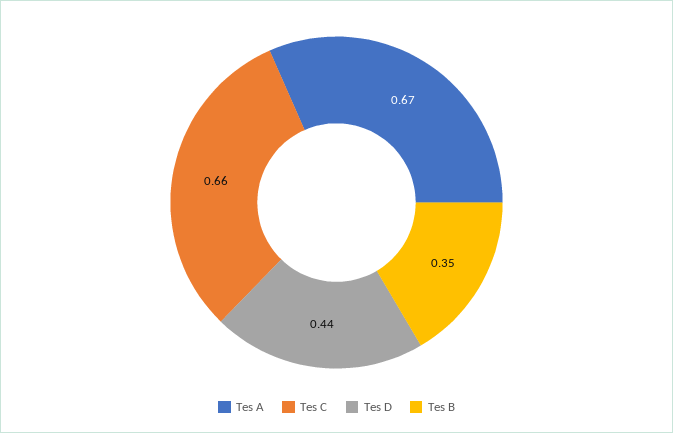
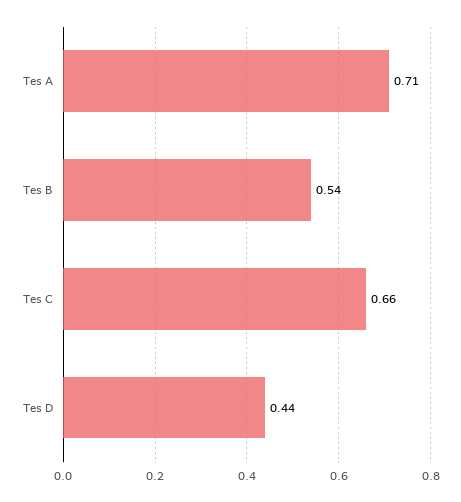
Tes A: 0.67 -> 0.71
Tes B: 0.35 -> 0.54

